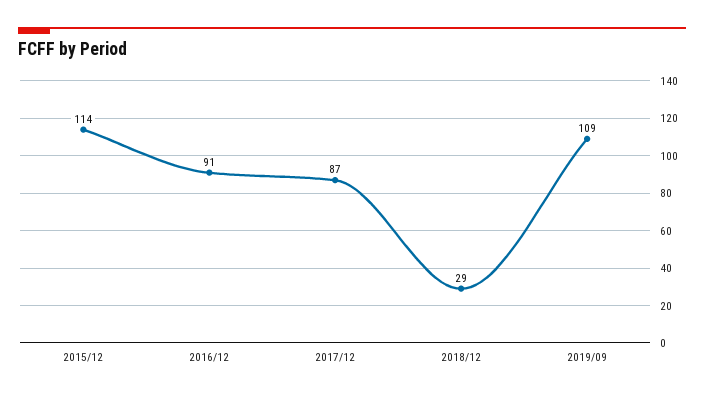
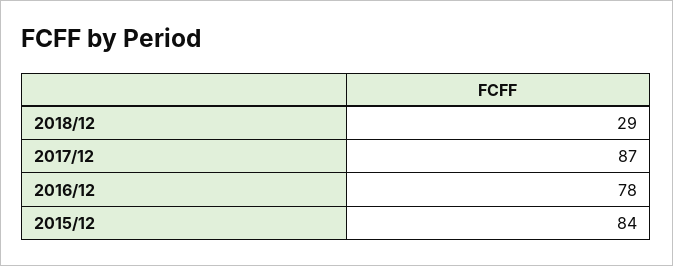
2015/12: 114 -> 84
2016/12: 91 -> 78
2019/09: 109 -> none

